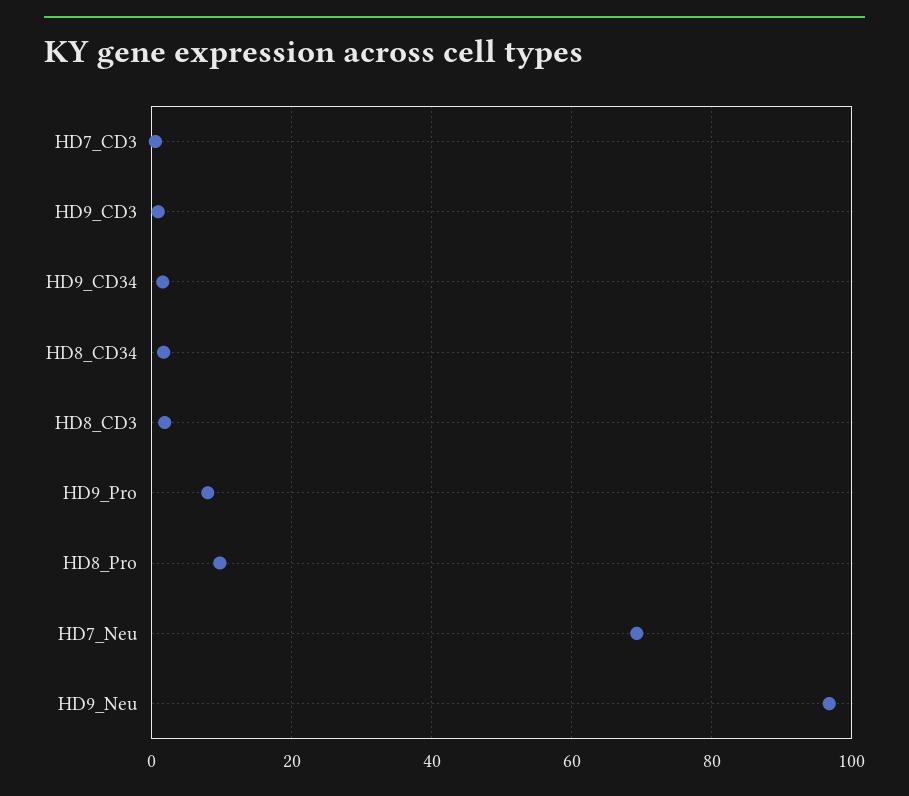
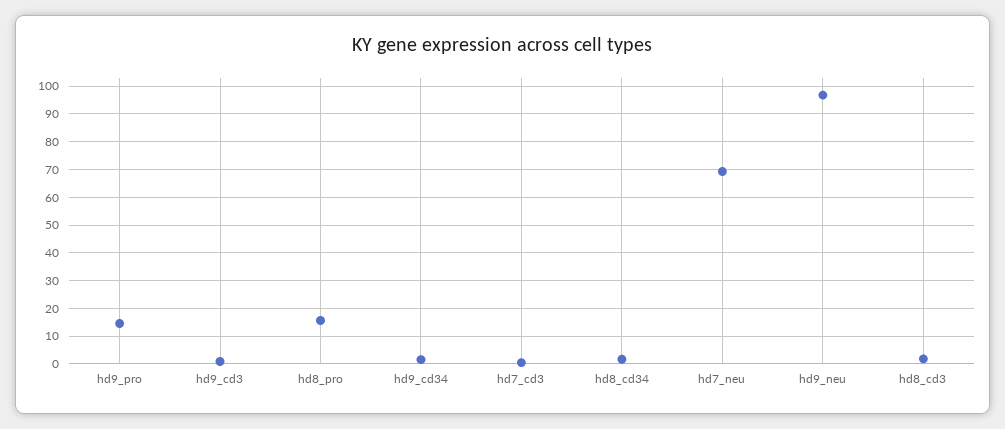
HD9_Pro: 8 -> 15
HD8_Pro: 10 -> 15

